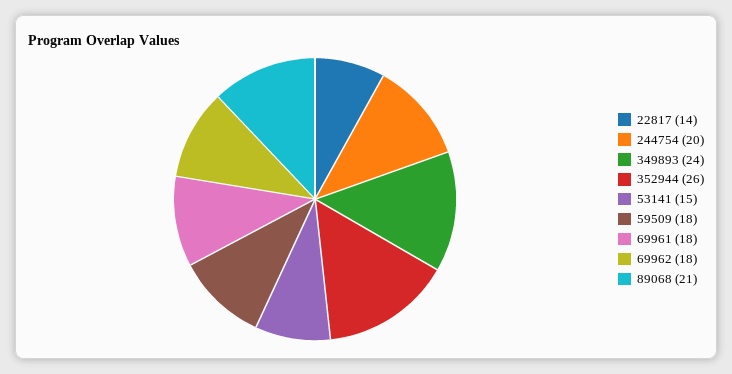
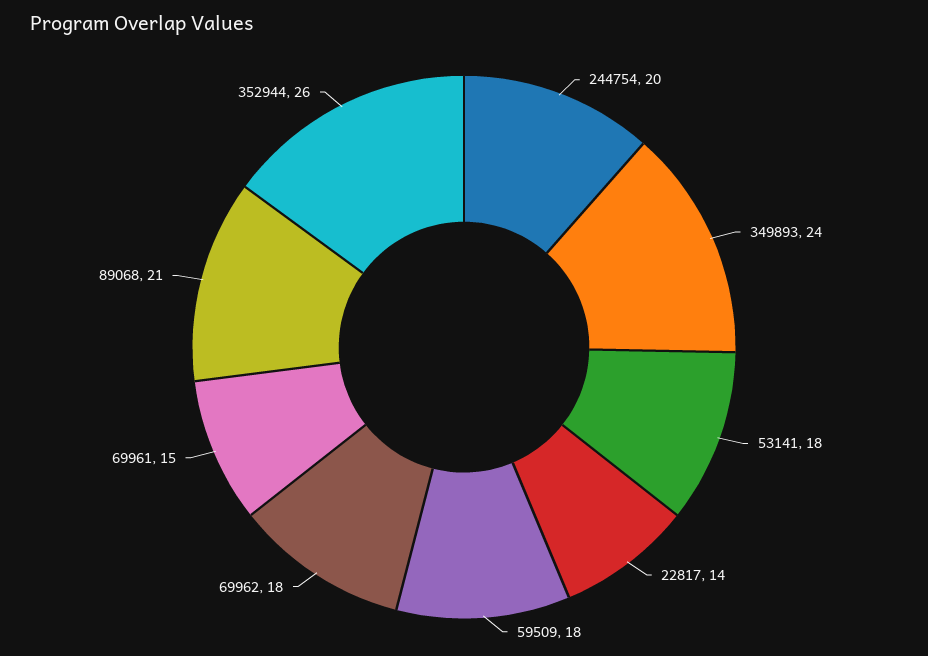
53141: 15 -> 18
69961: 18 -> 15

